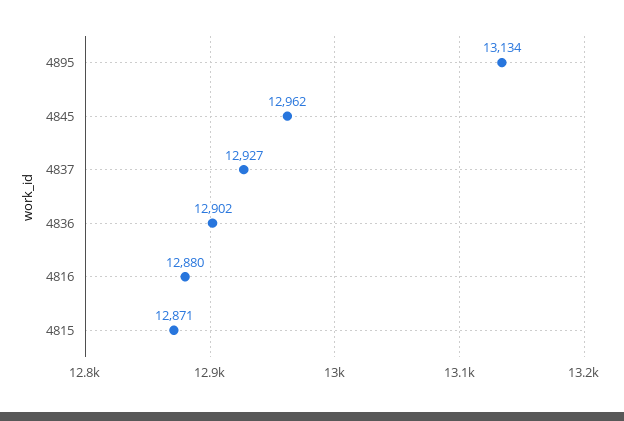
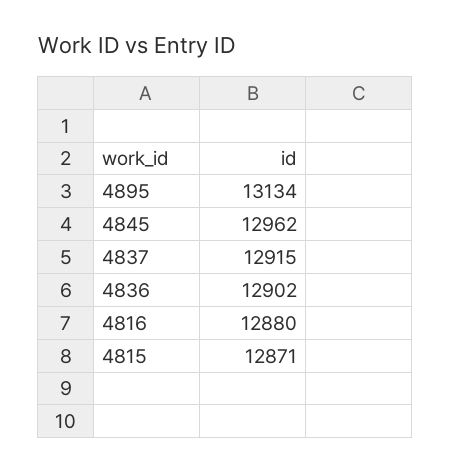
4837: 12927 -> 12915

